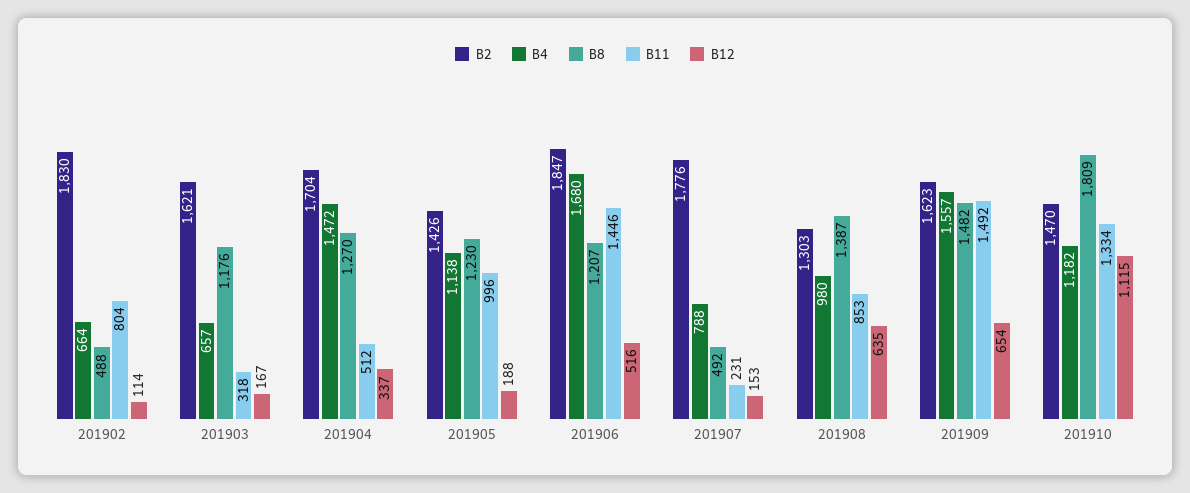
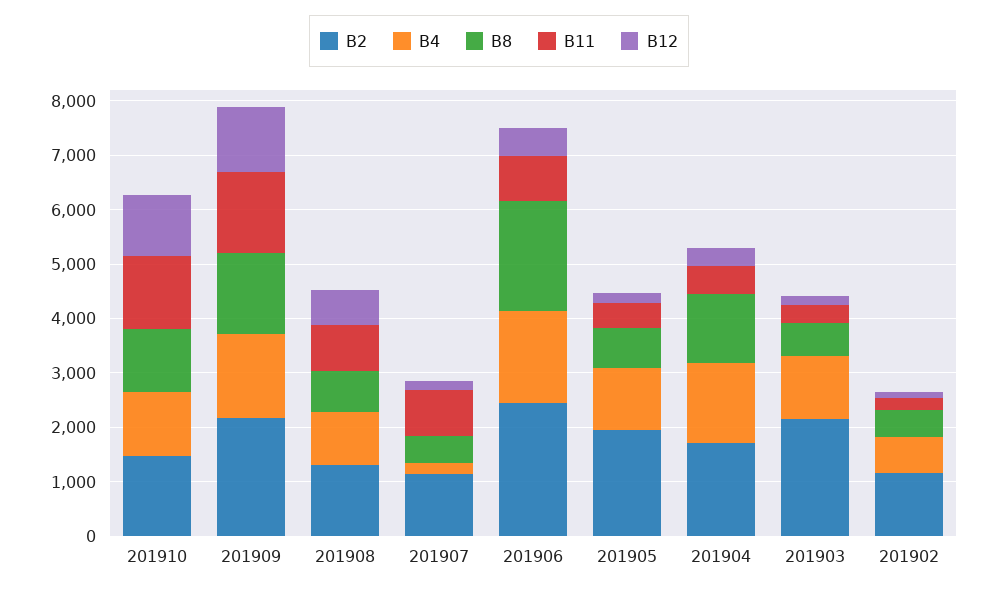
B2, 201902: 1830 -> 1200
B11, 201902: 804 -> 200
B2, 201903: 1621 -> 2200
B4, 201903: 657 -> 1200
B8, 201903: 1176 -> 600
B2, 201905: 1426 -> 2000
B8, 201905: 1230 -> 800
B11, 201905: 996 -> 400
B2, 201906: 1847 -> 2400
B8, 201906: 1207 -> 2000
B11, 201906: 1446 -> 800
B2, 201907: 1776 -> 1200
B4, 201907: 788 -> 200
B11, 201907: 231 -> 800
B8, 201908: 1387 -> 800
B2, 201909: 1623 -> 2200
B12, 201909: 654 -> 1200
B8, 201910: 1809 -> 1200

